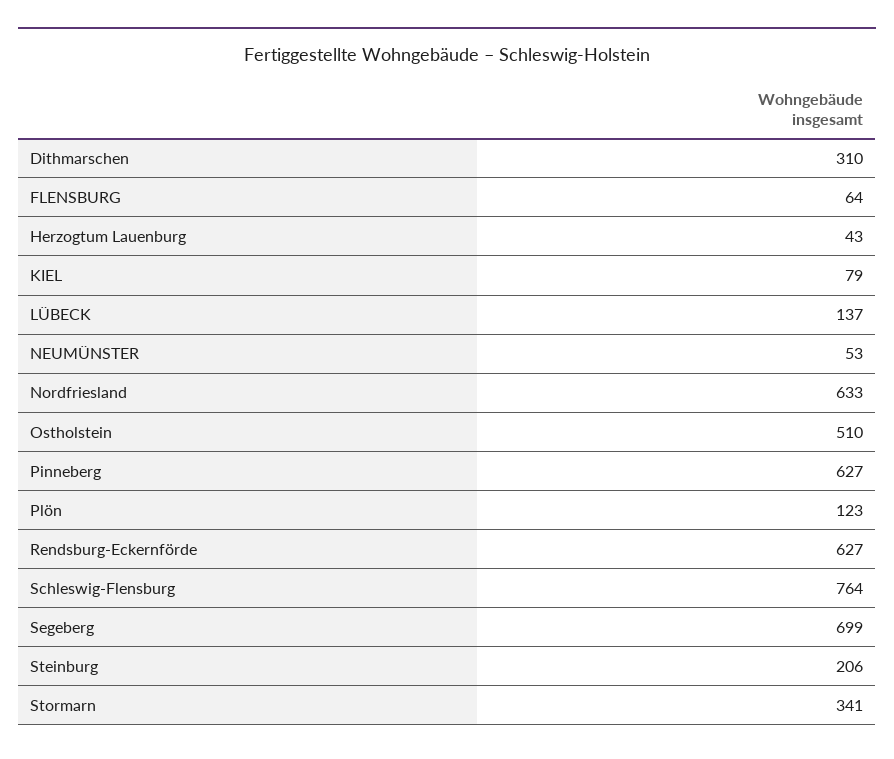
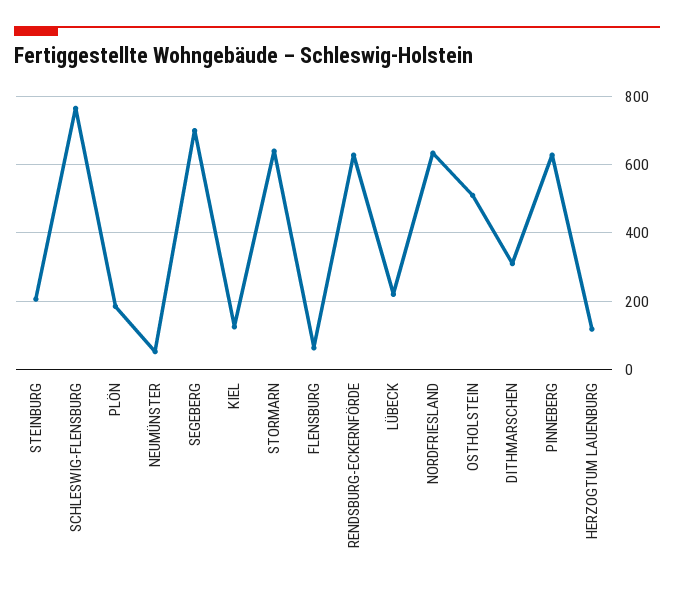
Herzogtum Lauenburg: 43 -> 120
KIEL: 79 -> 120
LÜBECK: 137 -> 220
Plön: 123 -> 180
Stormarn: 341 -> 640

